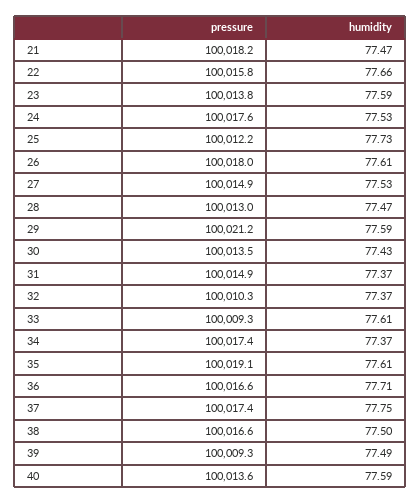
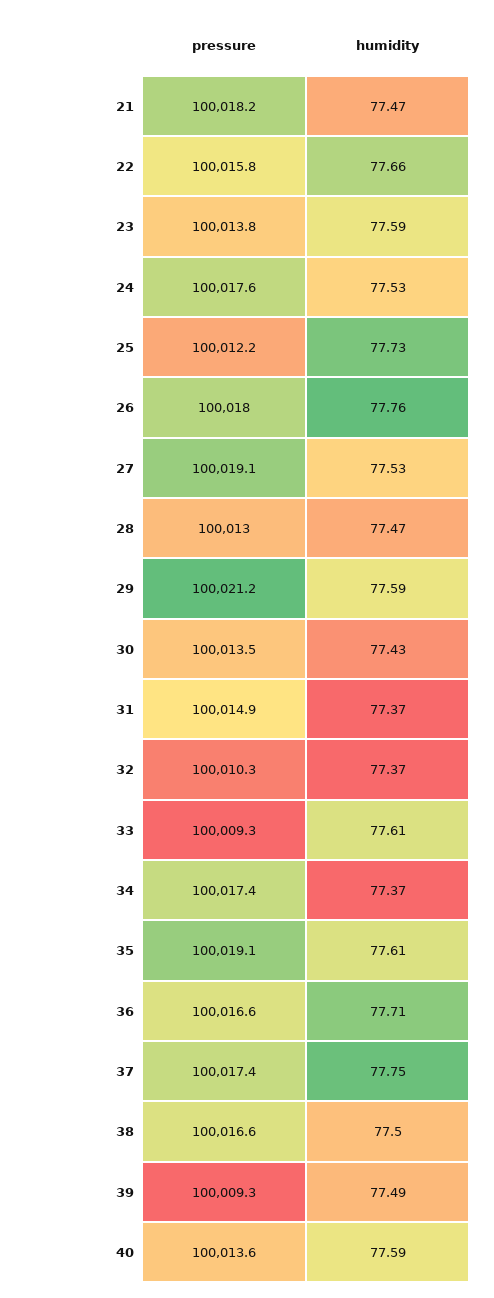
humidity, 26: 77.61 -> 77.76
pressure, 27: 100014.9 -> 100019.1

